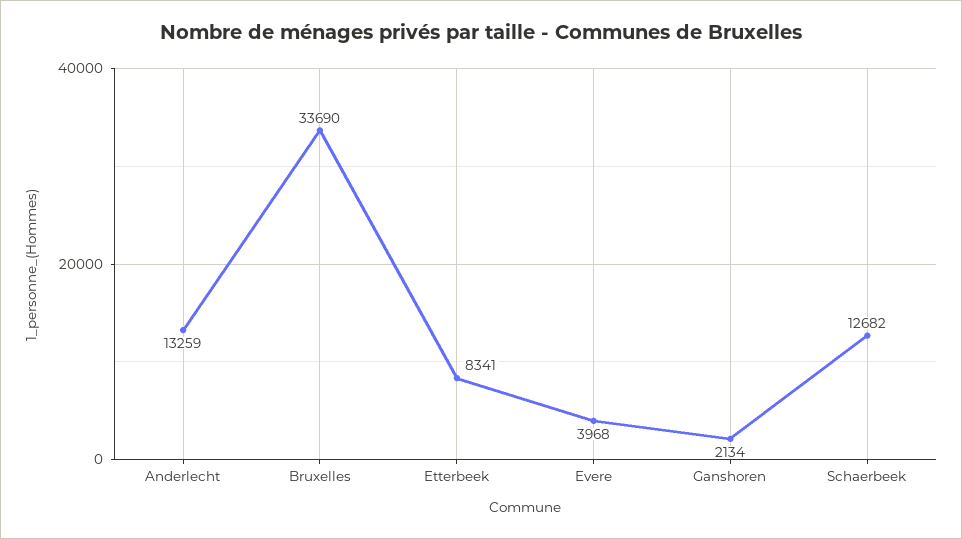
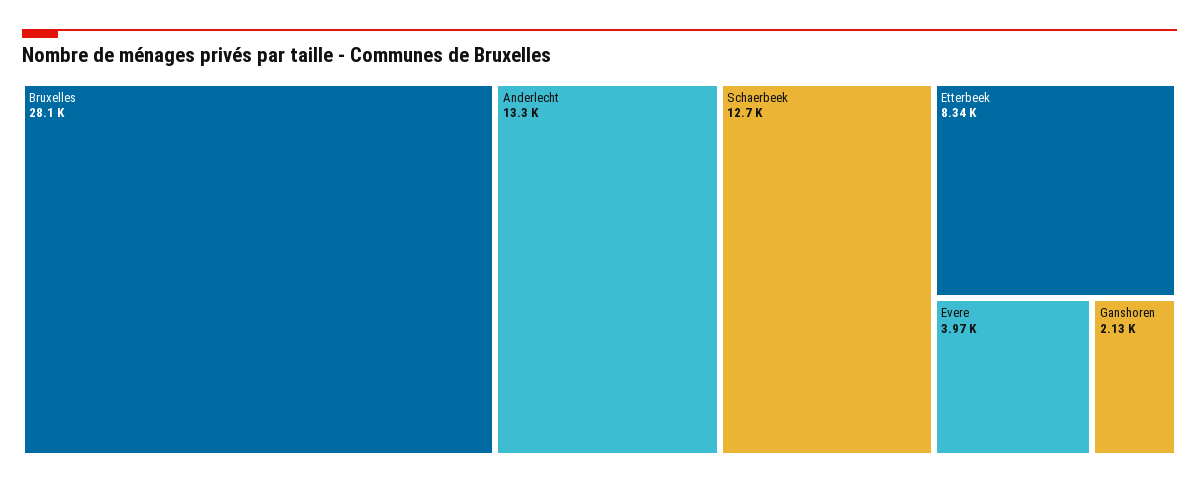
Bruxelles: 33690 -> 28100

